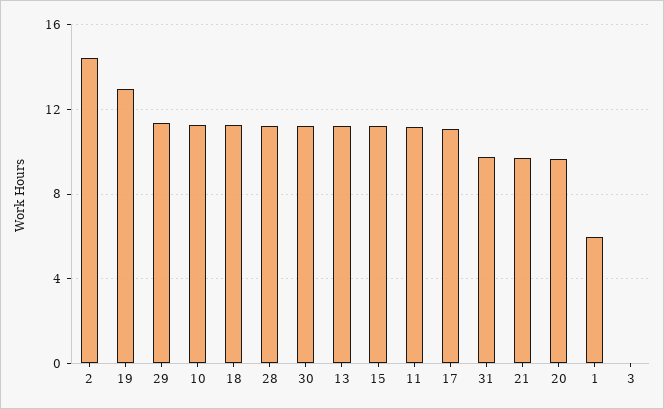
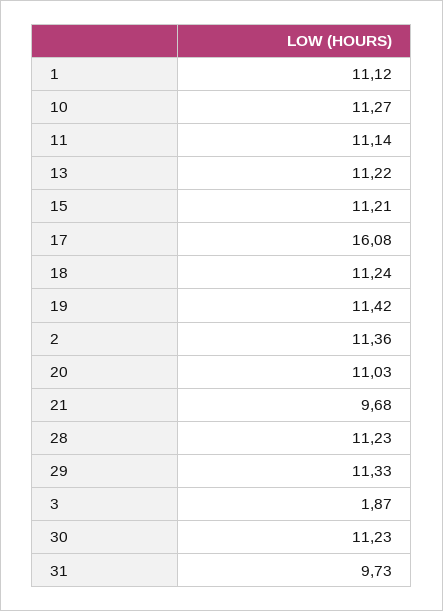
2: 14.5 -> 11.36
19: 13 -> 11.42
17: 11 -> 16.08
20: 9.5 -> 11.03
1: 6 -> 11.12
3: 0 -> 1.87

